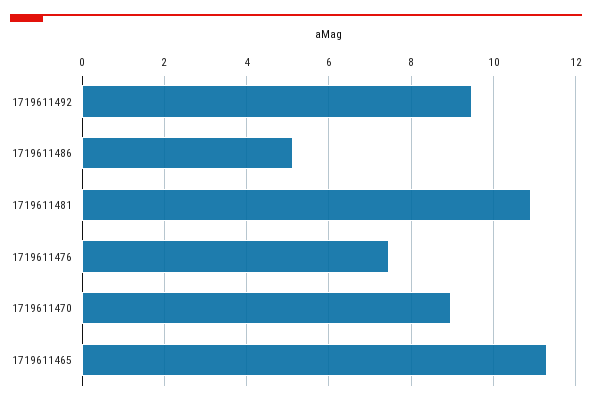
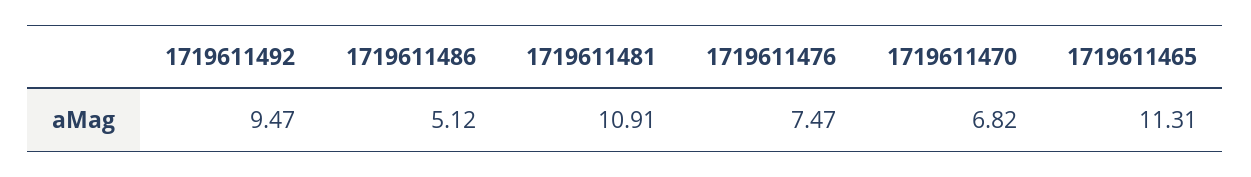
1719611470: 9 -> 6.82

